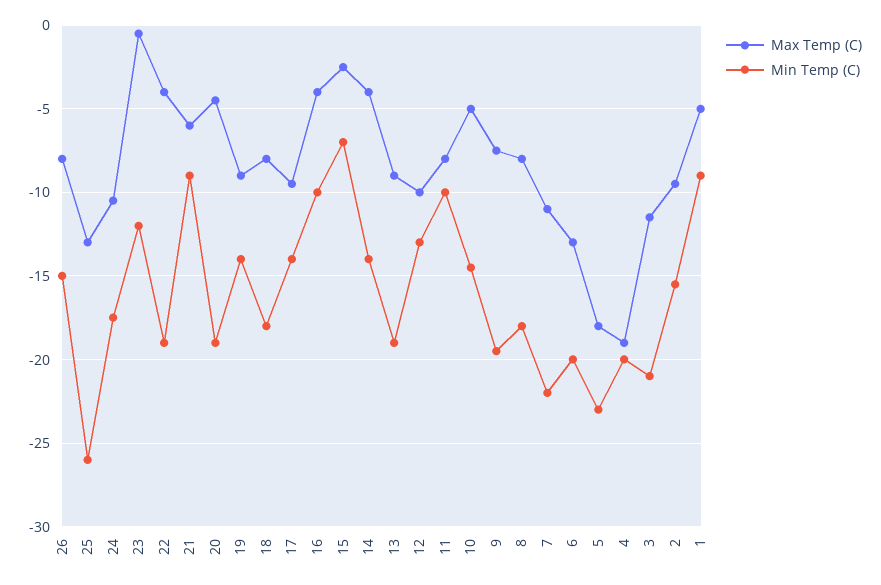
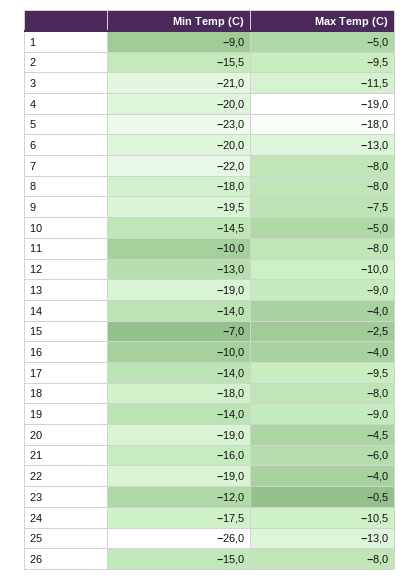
Min Temp (C), 21: -9 -> -16
Max Temp (C), 7: -11 -> -8

